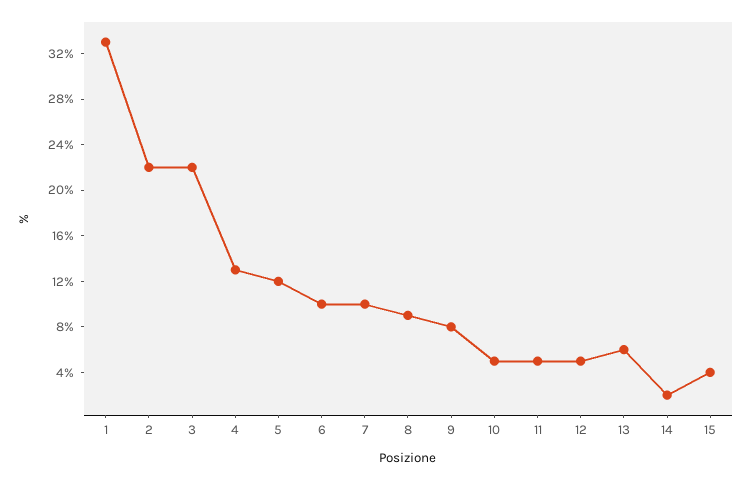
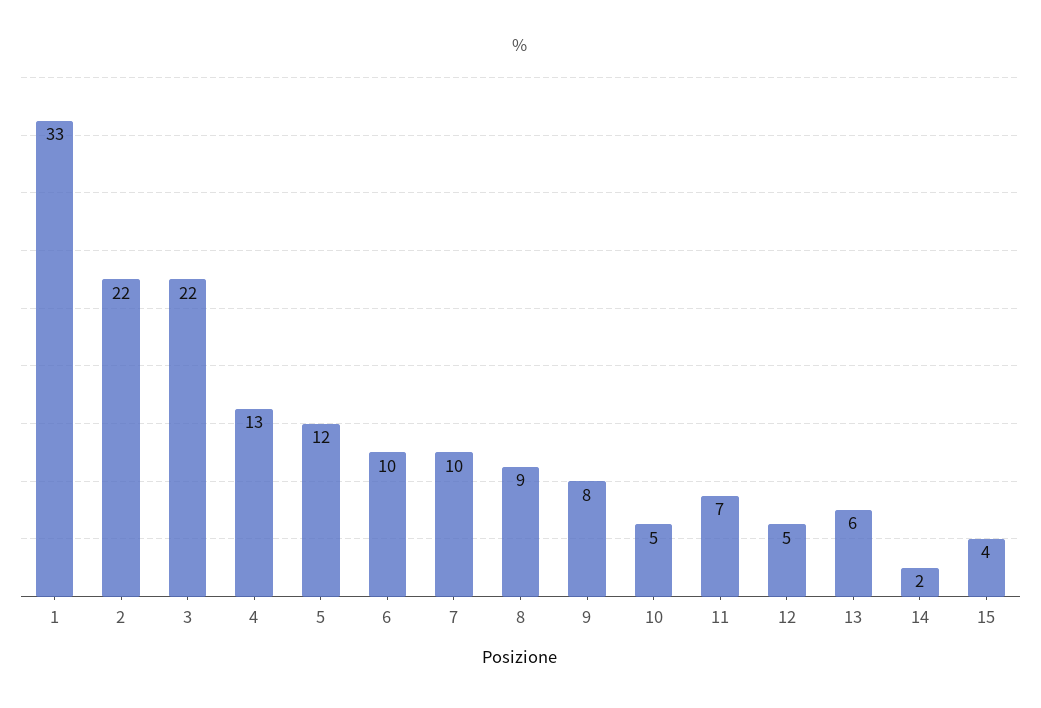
11: 5 -> 7

